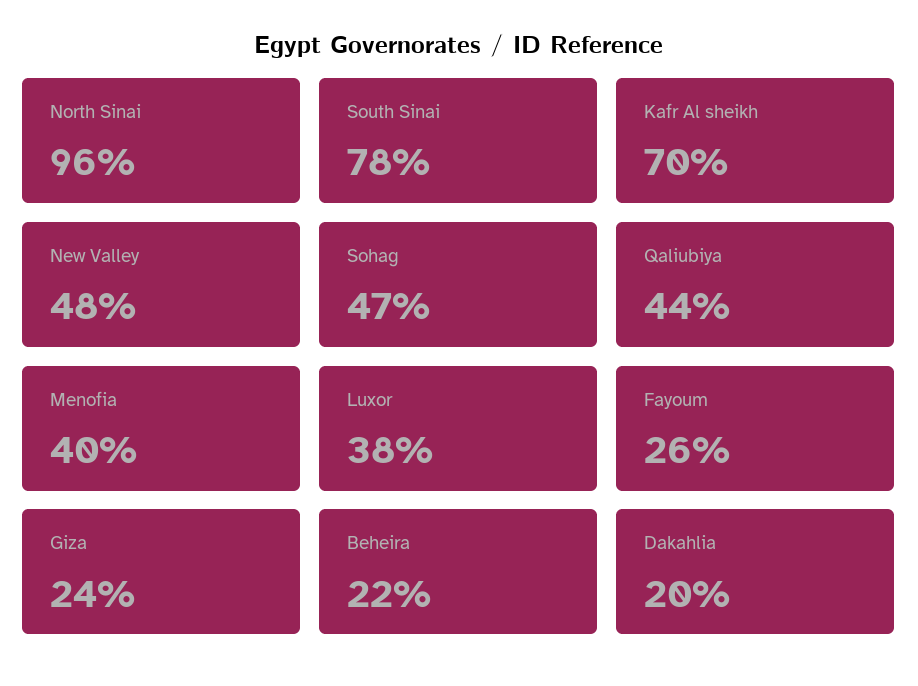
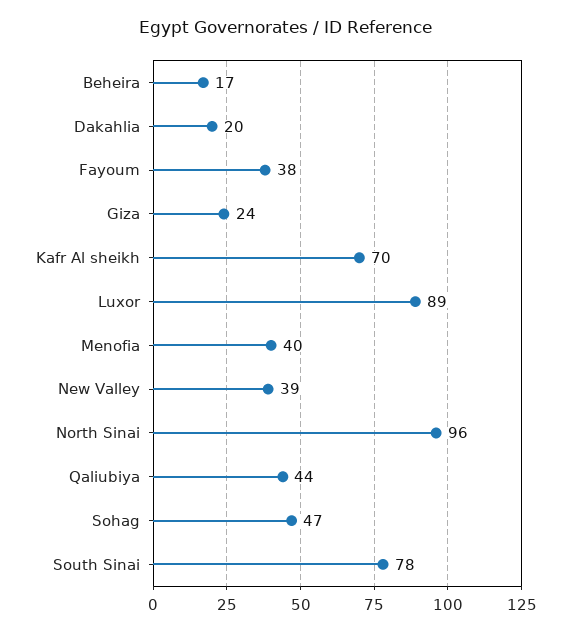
New Valley: 48 -> 39
Luxor: 38 -> 89
Fayoum: 26 -> 38
Beheira: 22 -> 17

